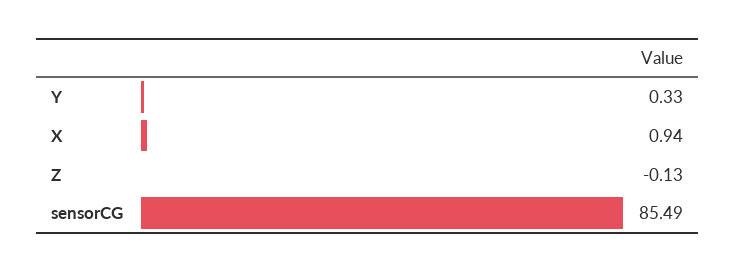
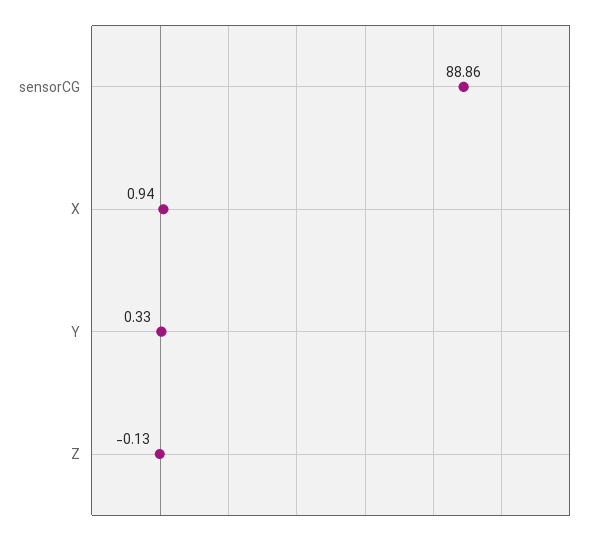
sensorCG: 85.49 -> 88.86

